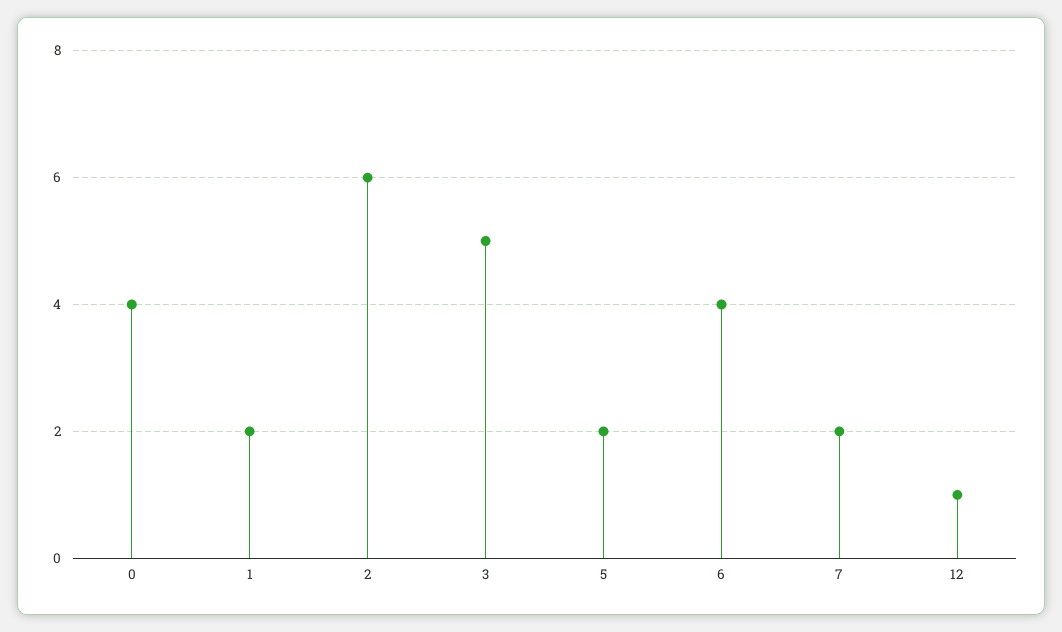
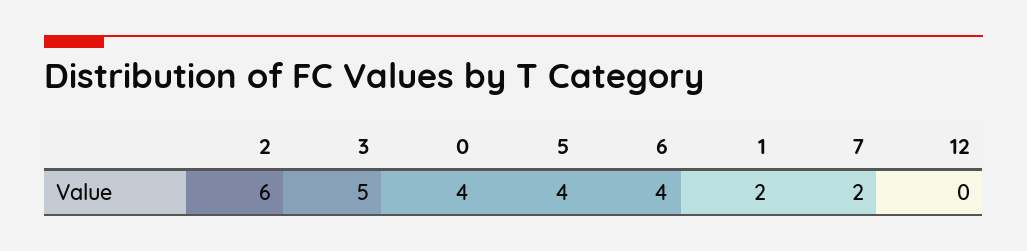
5: 2 -> 4
12: 1 -> 0

